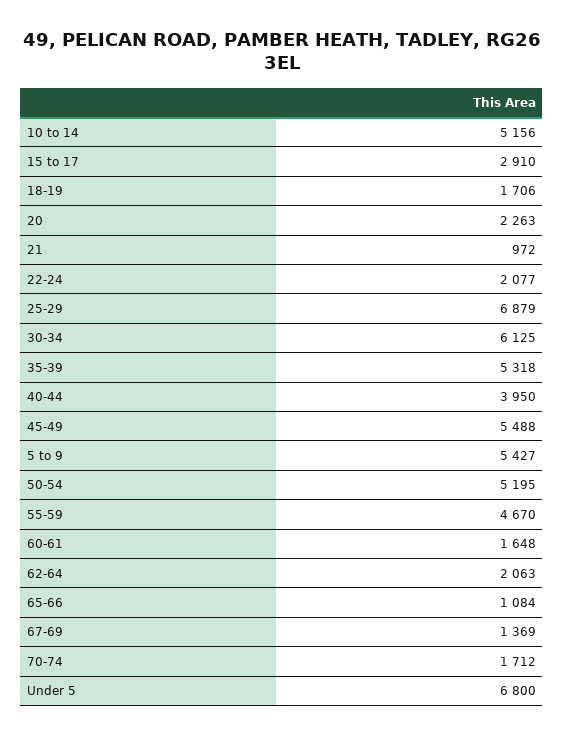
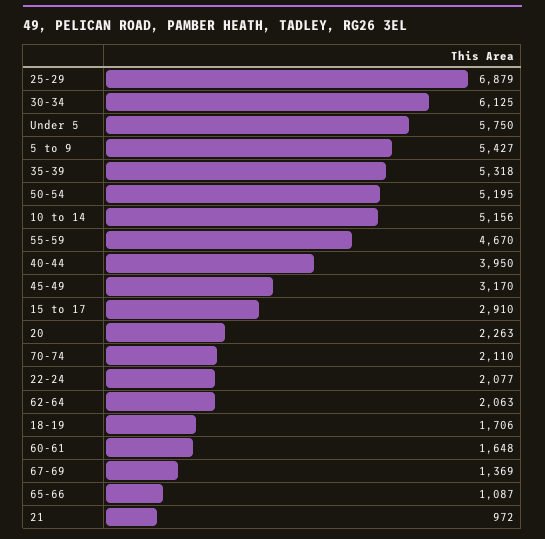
45-49: 5488 -> 3170
65-66: 1084 -> 1087
70-74: 1712 -> 2110
Under 5: 6800 -> 5750

